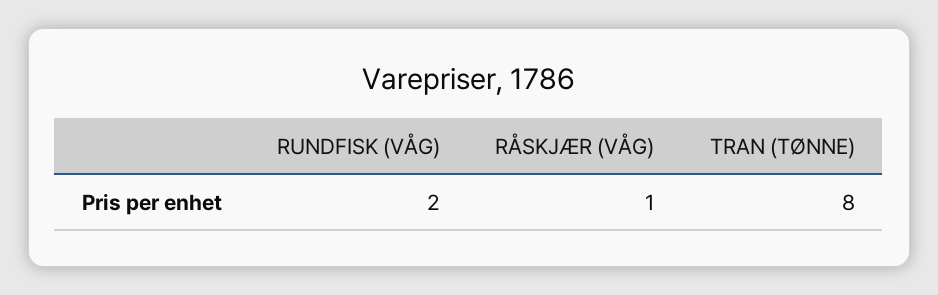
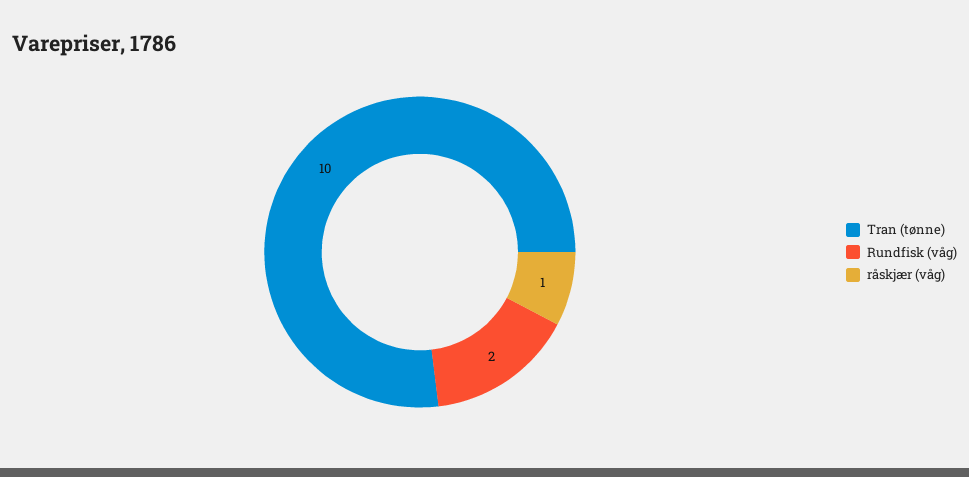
TRAN (TØNNE): 8 -> 10

